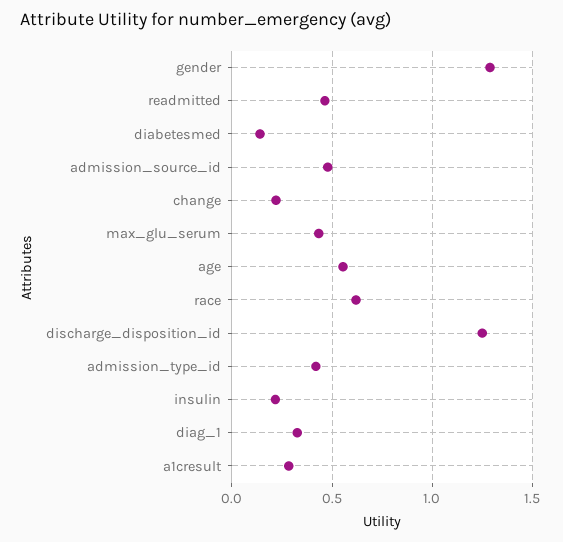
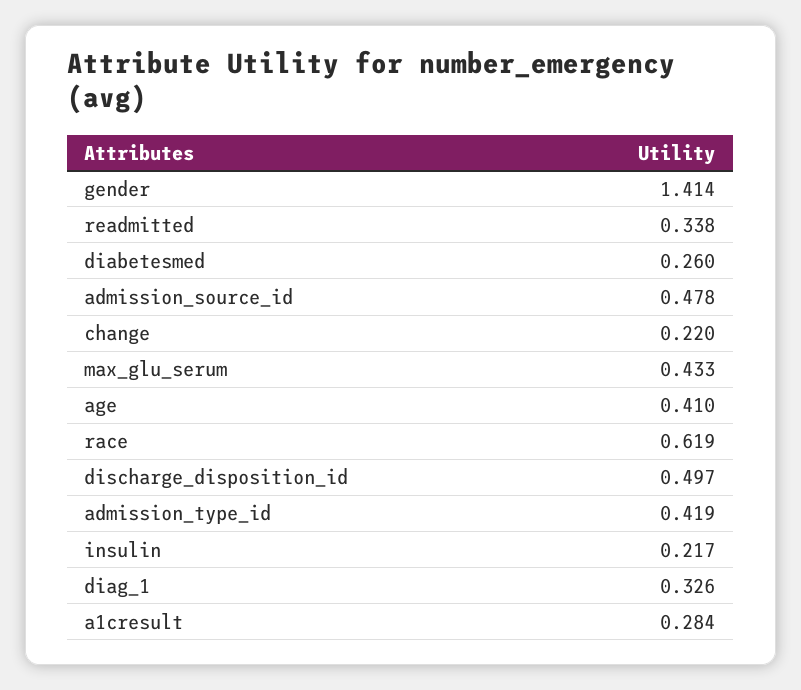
gender: 1.3 -> 1.414
readmitted: 0.45 -> 0.338
diabetesmed: 0.15 -> 0.26
age: 0.55 -> 0.41
discharge_disposition_id: 1.25 -> 0.497

